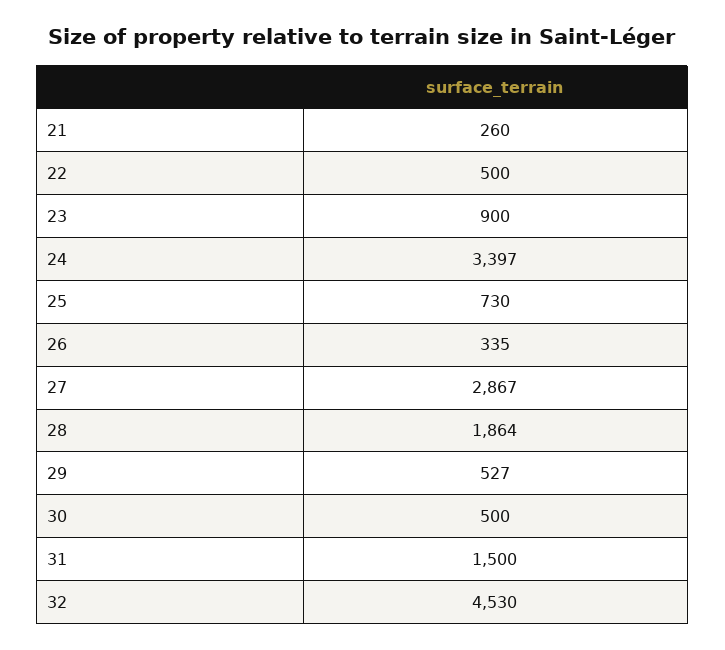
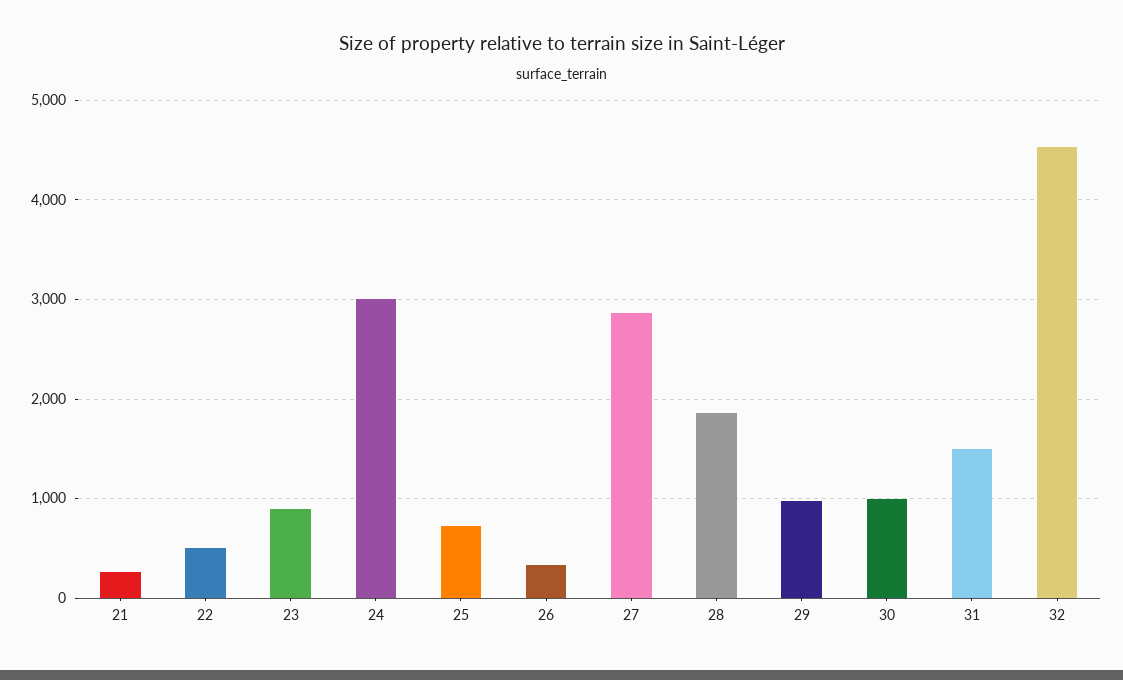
24: 3397 -> 3000
29: 527 -> 1000
30: 500 -> 1000

